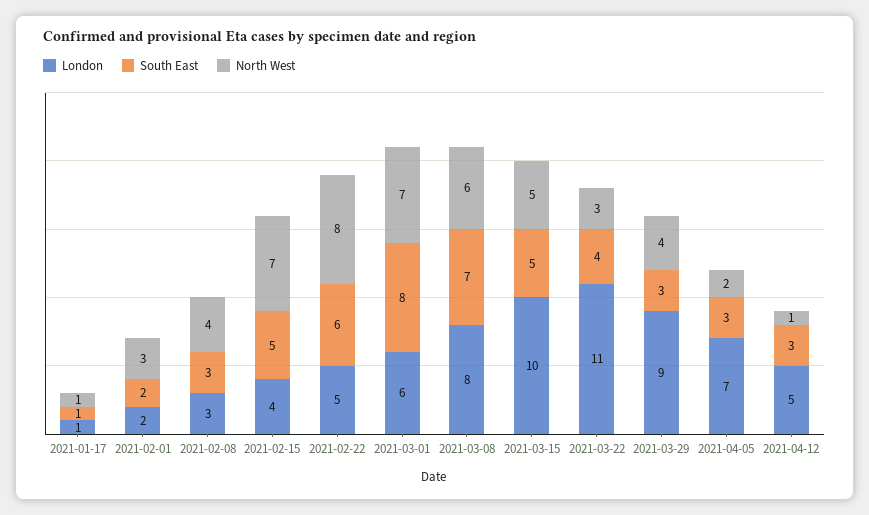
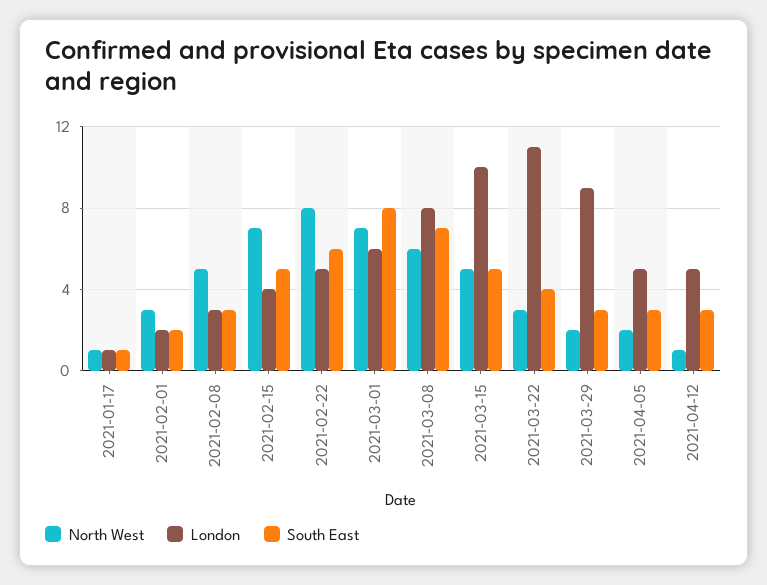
North West, 2021-02-08: 4 -> 5
North West, 2021-03-29: 4 -> 2
London, 2021-04-05: 7 -> 5

